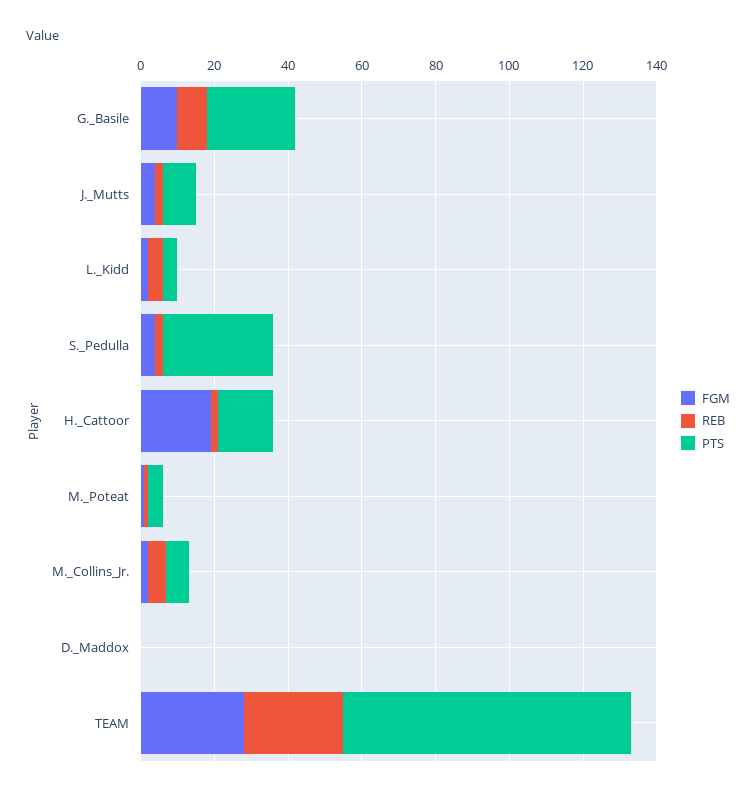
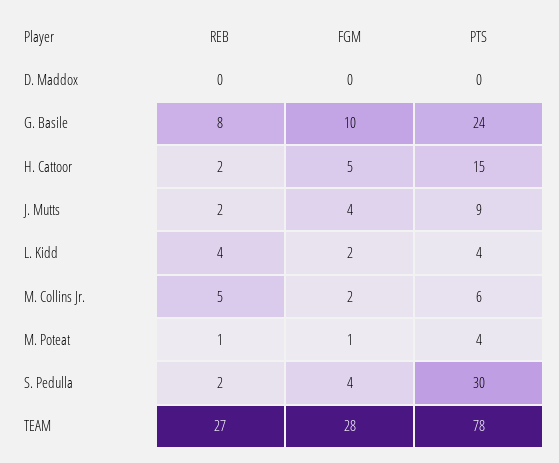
FGM, H._Cattoor: 20 -> 5

